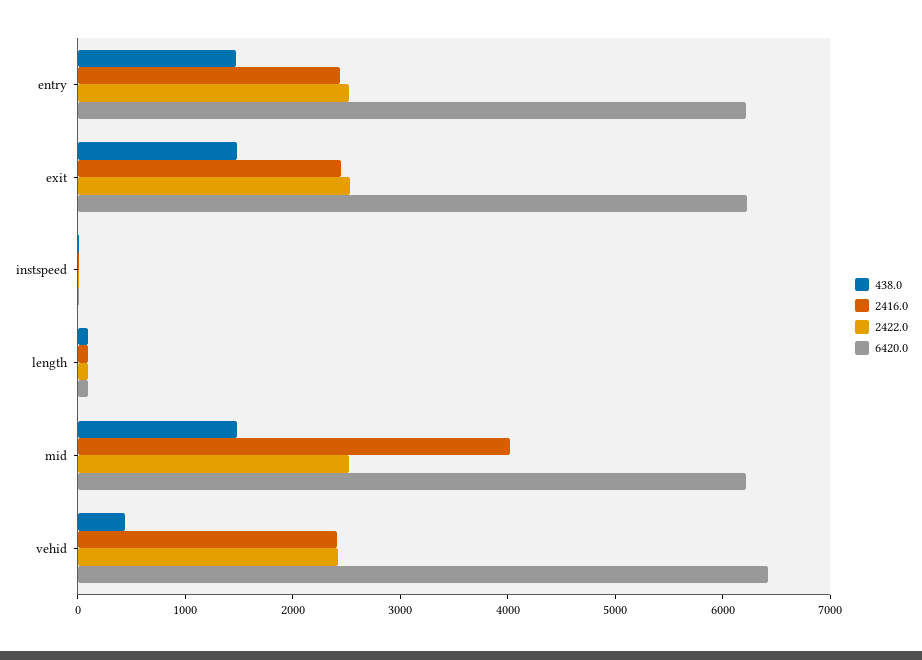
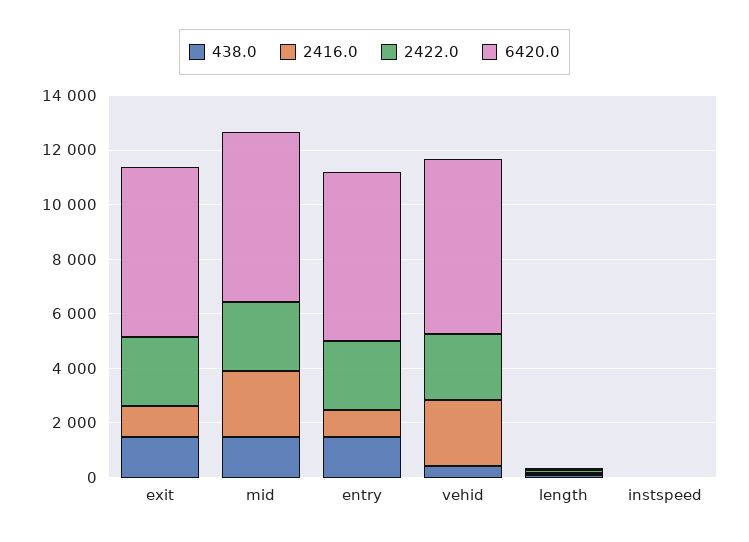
2416.0, entry: 2400 -> 1000
2416.0, exit: 2400 -> 1000
2416.0, mid: 4000 -> 2500

